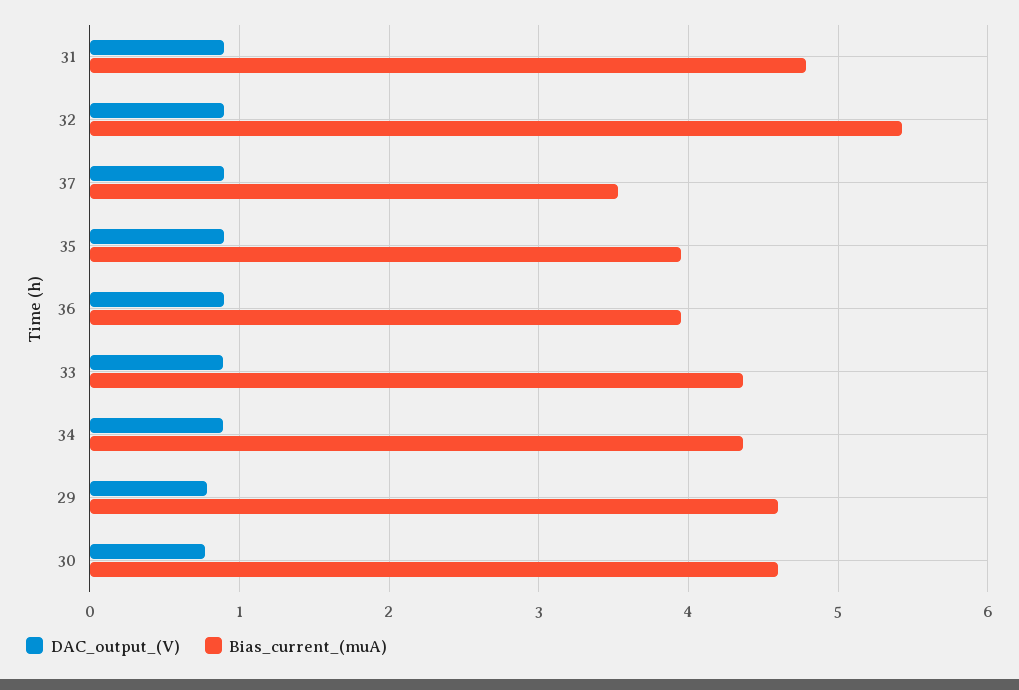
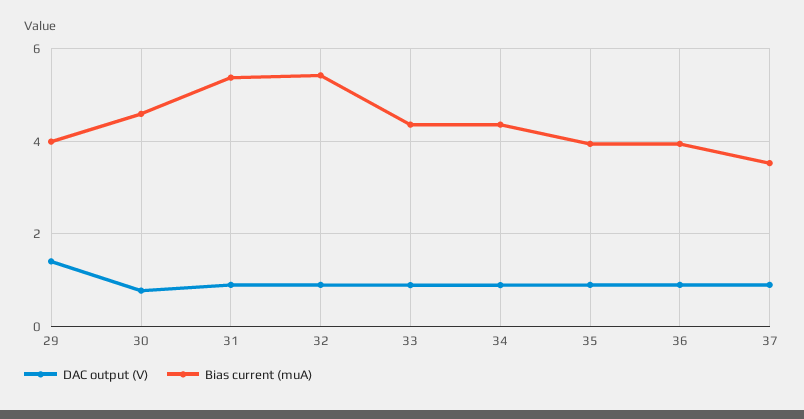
Bias_current_(muA), 31: 4.8 -> 5.4
DAC_output_(V), 29: 0.8 -> 1.4
Bias_current_(muA), 29: 4.6 -> 4

